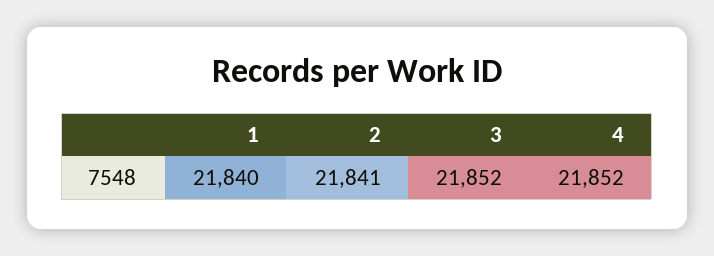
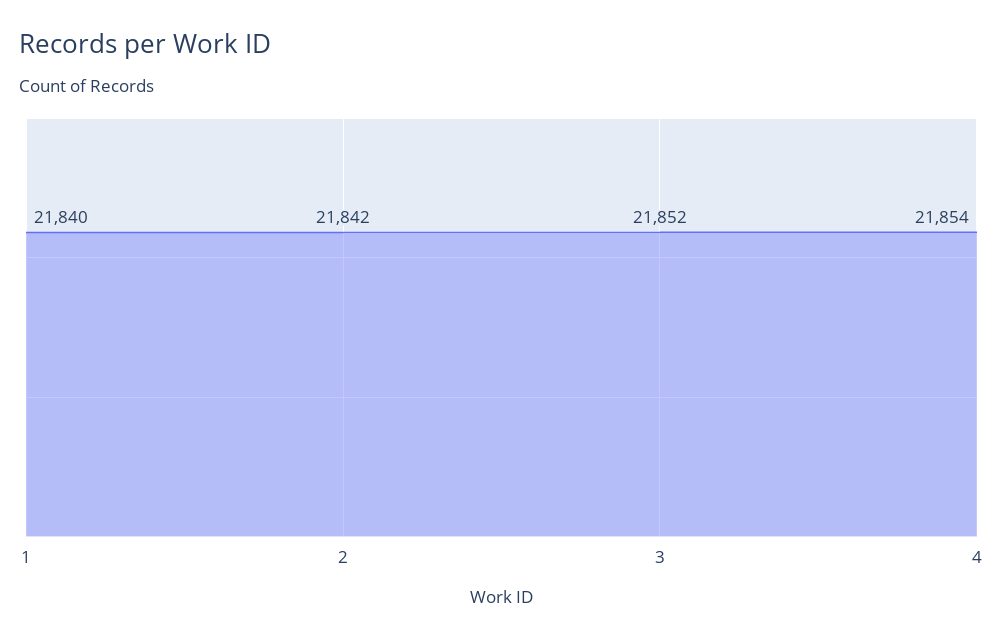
2: 21841 -> 21842
4: 21852 -> 21854

